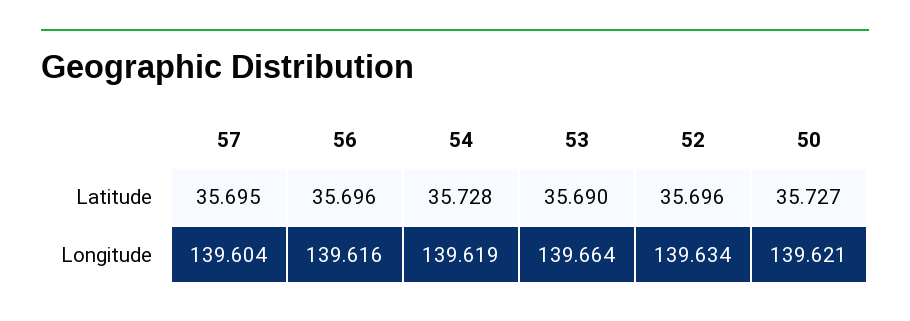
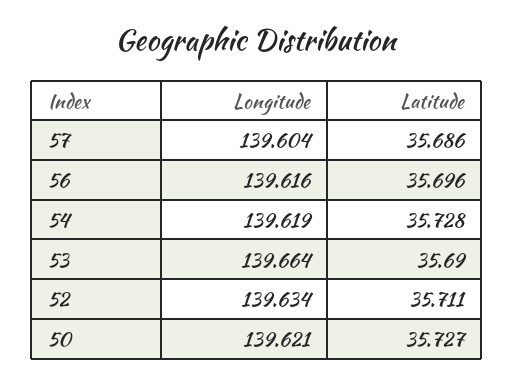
57, Latitude: 35.695 -> 35.686
52, Latitude: 35.696 -> 35.711

